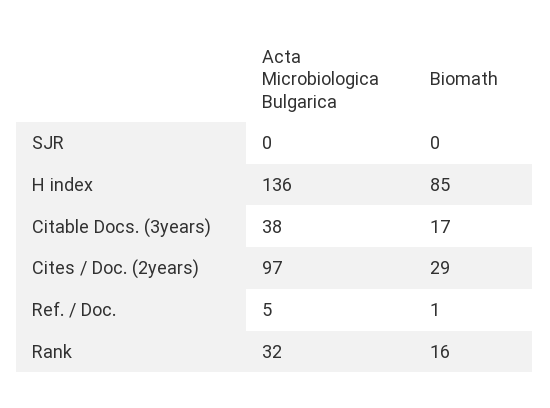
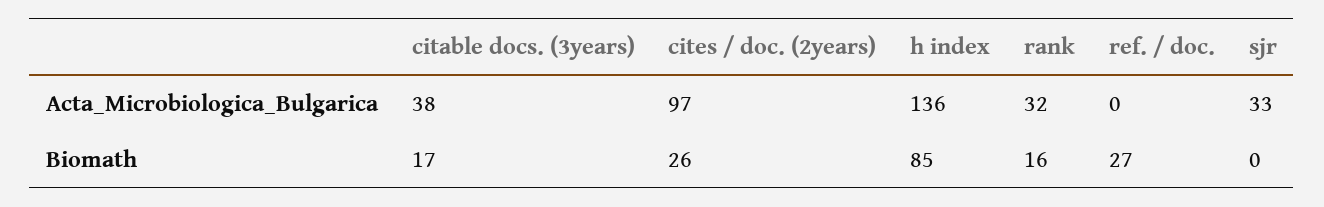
Acta Microbiologica Bulgarica, SJR: 0 -> 33
Biomath, Cites / Doc. (2years): 29 -> 26
Acta Microbiologica Bulgarica, Ref. / Doc.: 5 -> 0
Biomath, Ref. / Doc.: 1 -> 27

